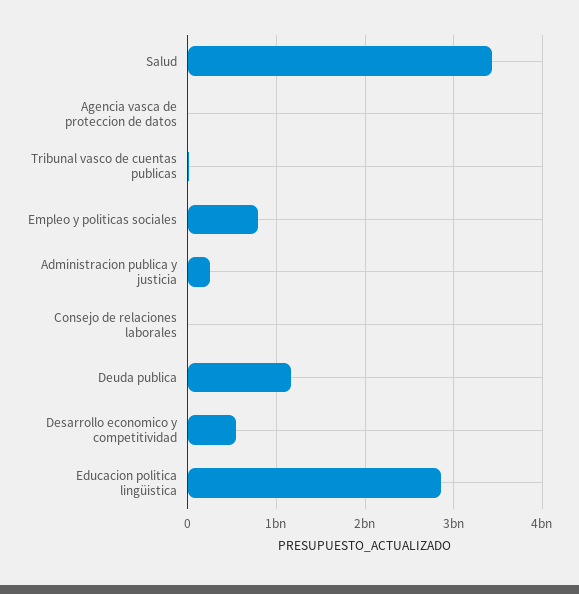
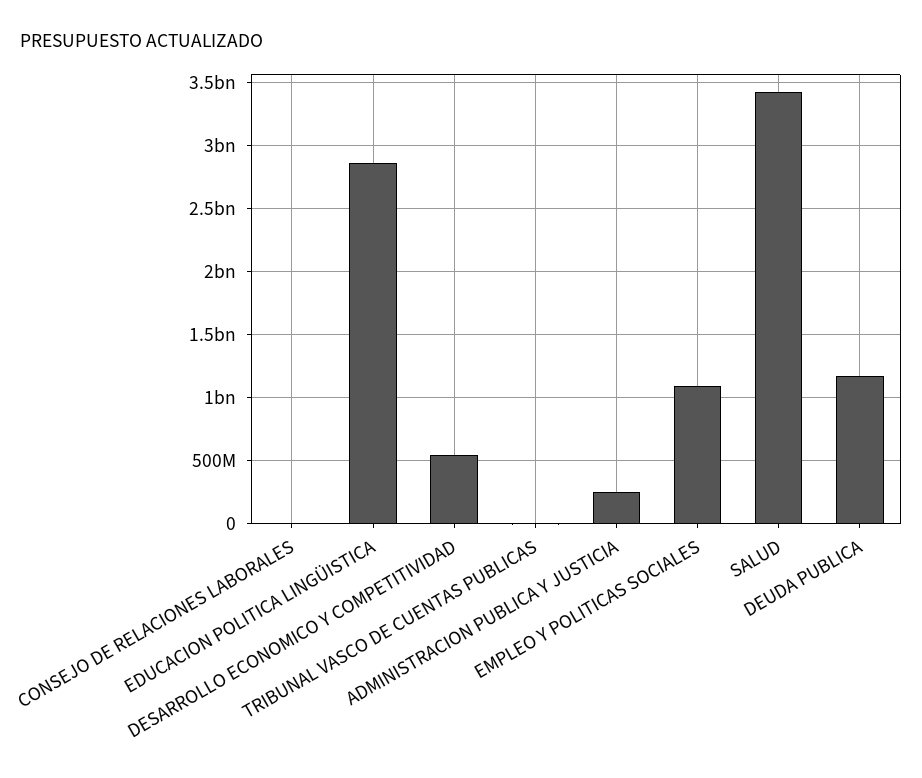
Agencia vasca de proteccion de datos: 0 -> none
Empleo y politicas sociales: 800000000 -> 1100000000

